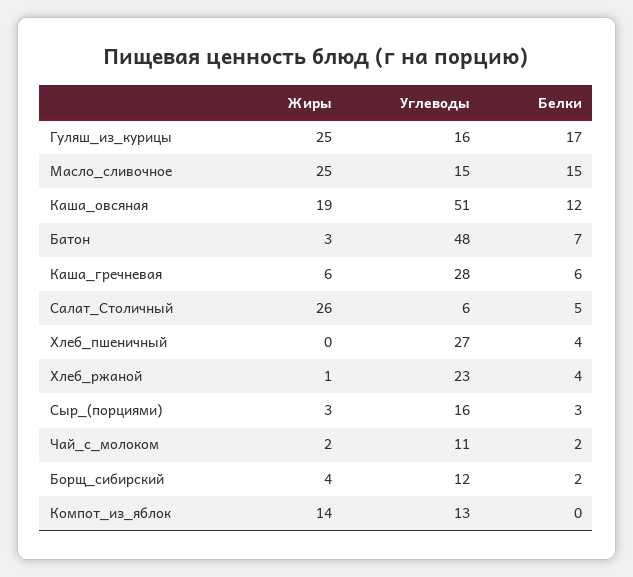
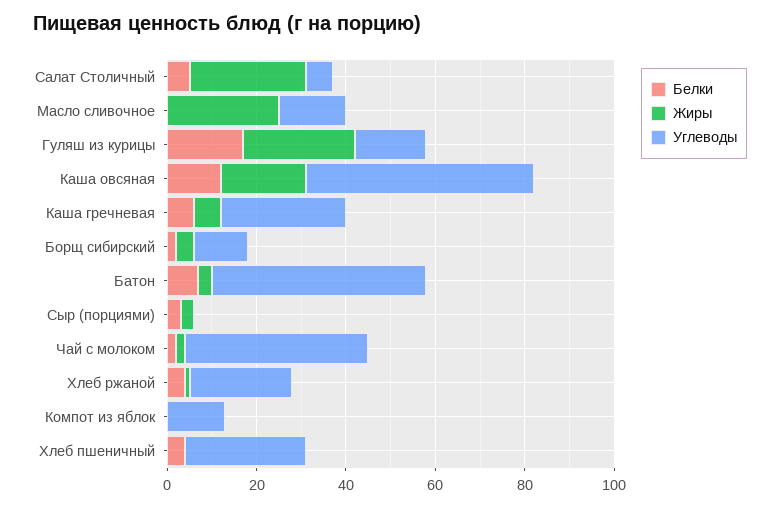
Белки, Масло_сливочное: 15 -> 0
Углеводы, Сыр_(порциями): 16 -> 0
Углеводы, Чай_с_молоком: 11 -> 40
Жиры, Компот_из_яблок: 14 -> 0

